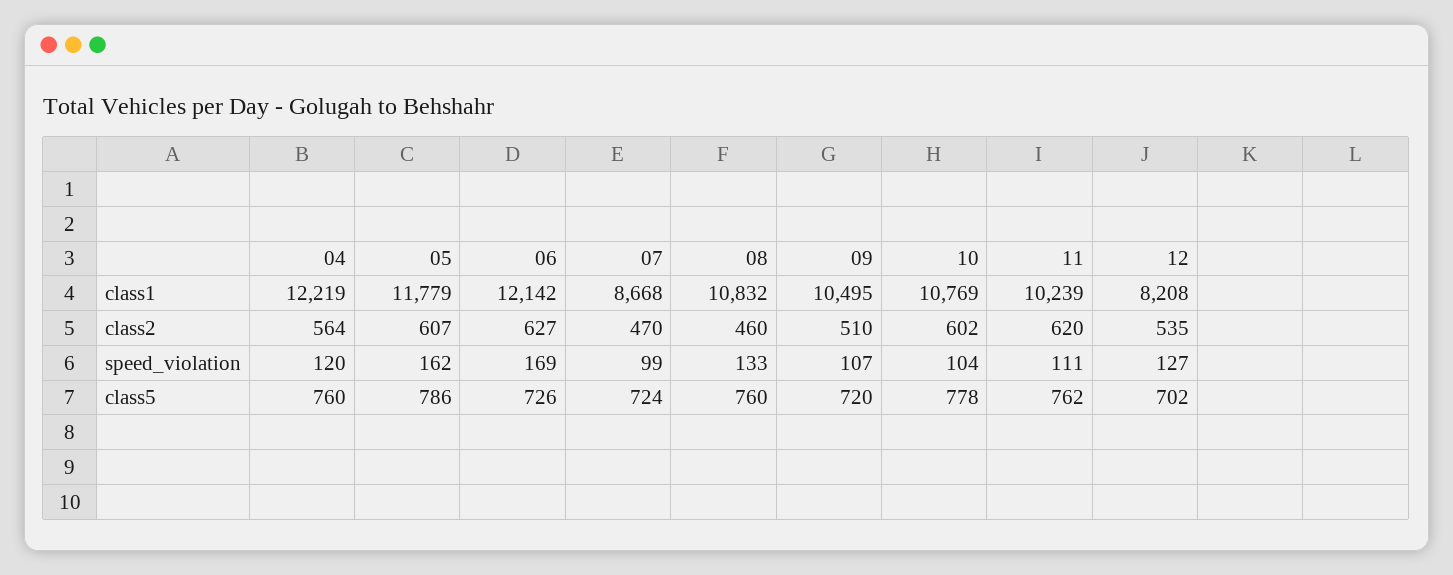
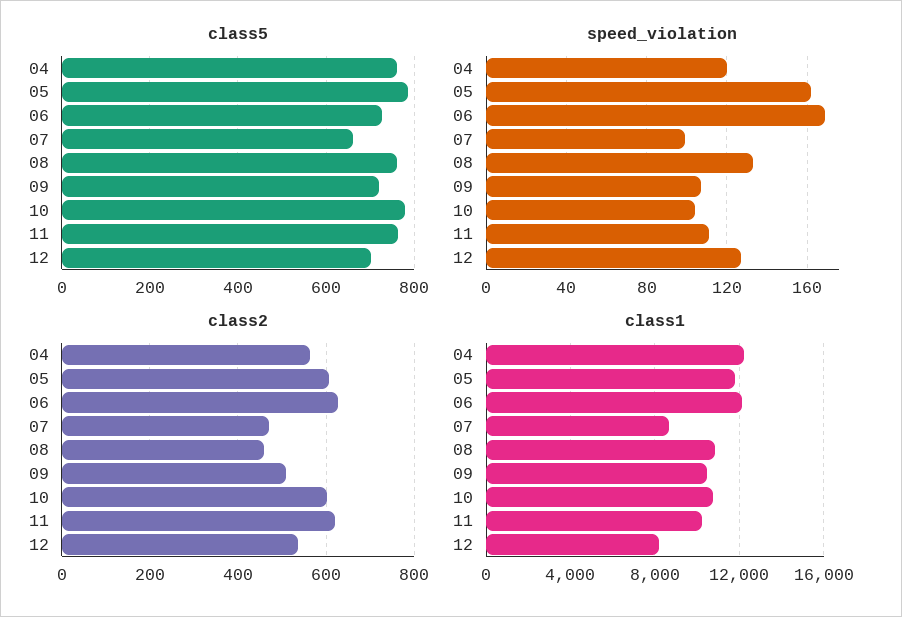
class5, 07: 724 -> 660

